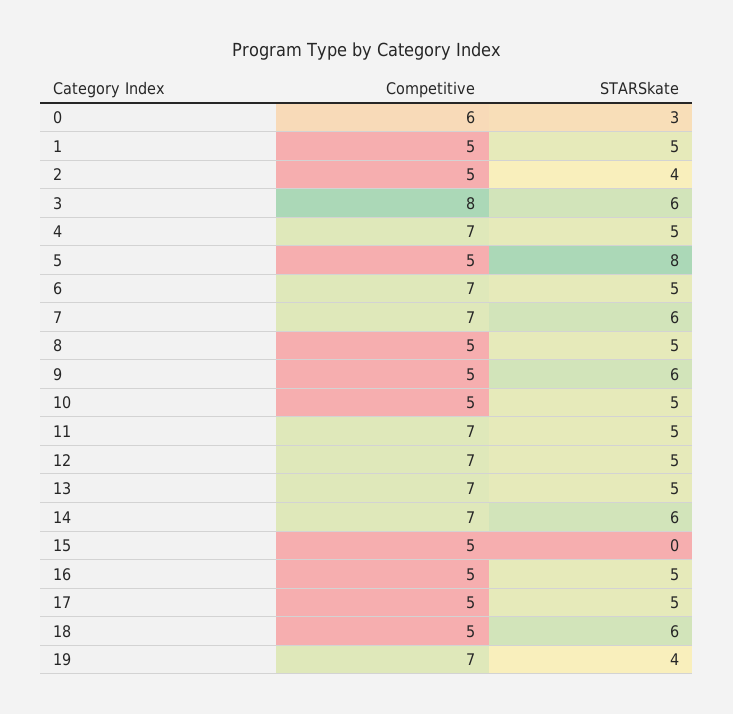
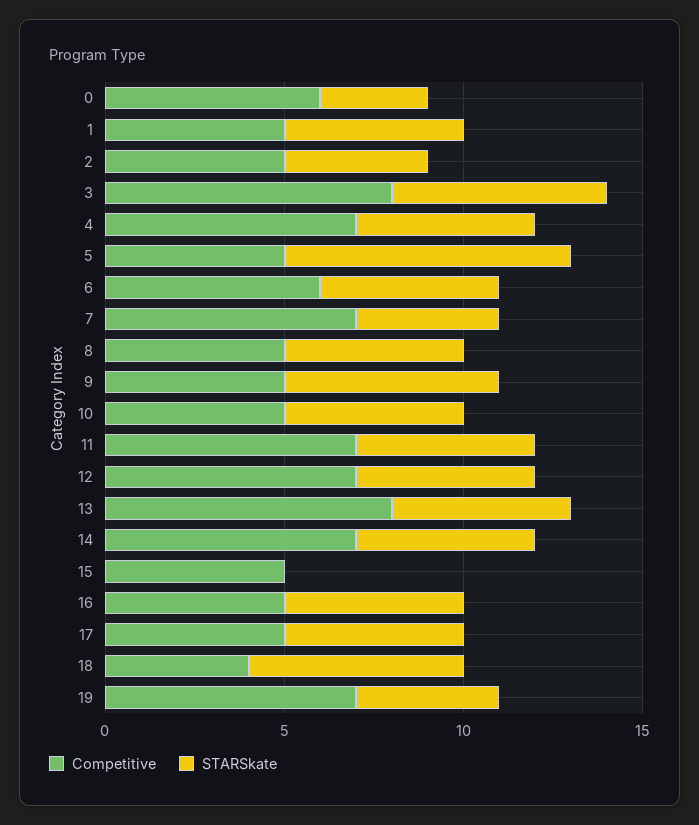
Competitive, 6: 7 -> 6
STARSkate, 7: 6 -> 4
Competitive, 13: 7 -> 8
STARSkate, 14: 6 -> 5
Competitive, 18: 5 -> 4

